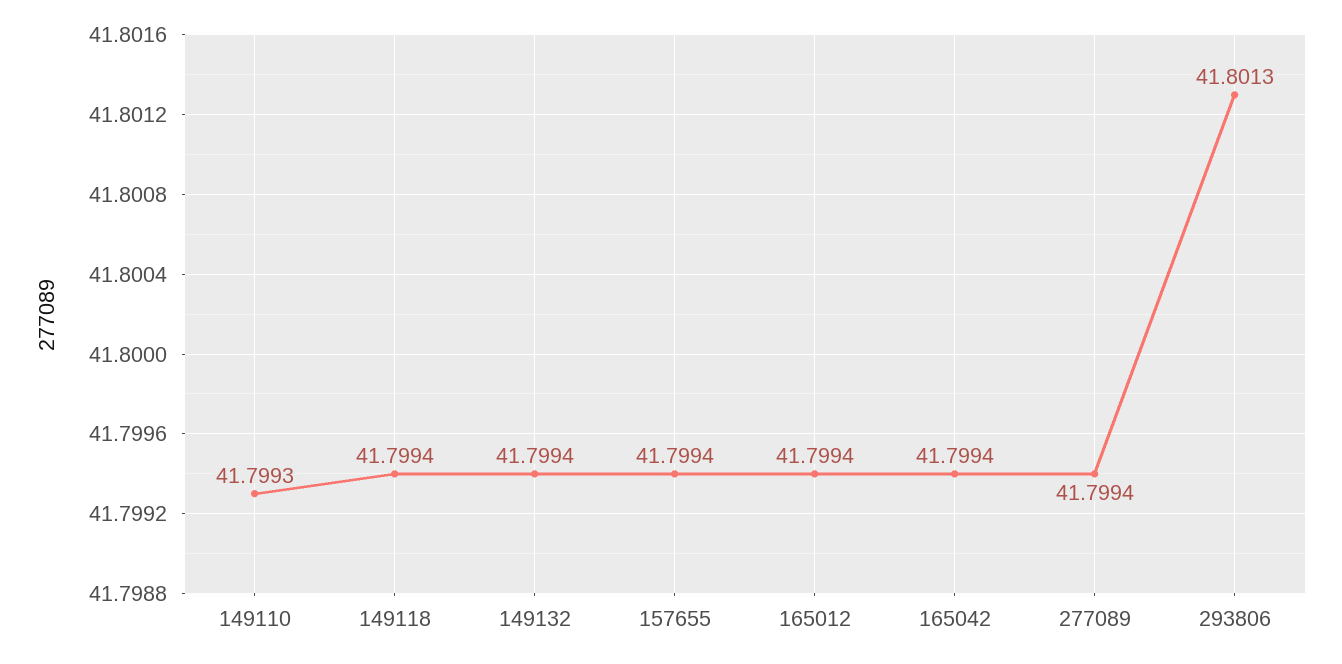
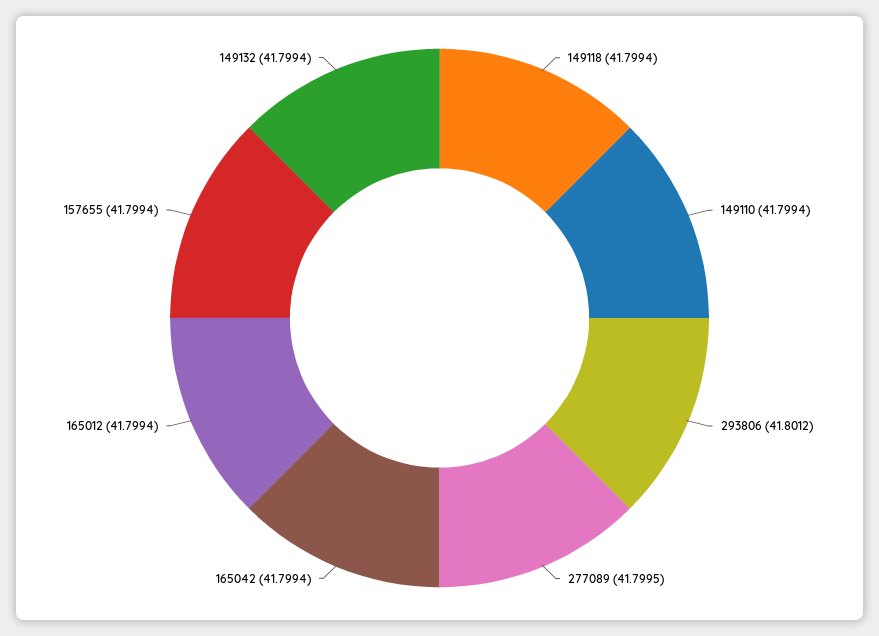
149110: 41.7993 -> 41.7994
277089: 41.7994 -> 41.7995
293806: 41.8013 -> 41.8012

